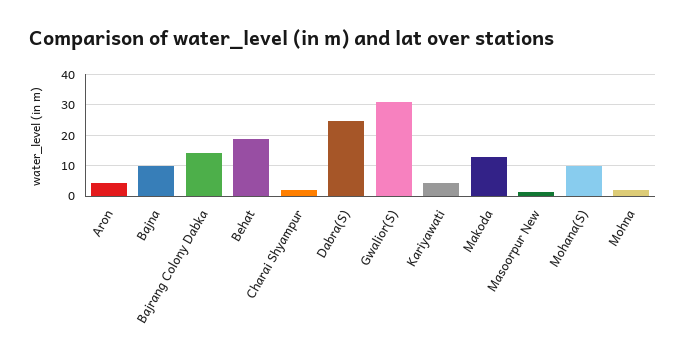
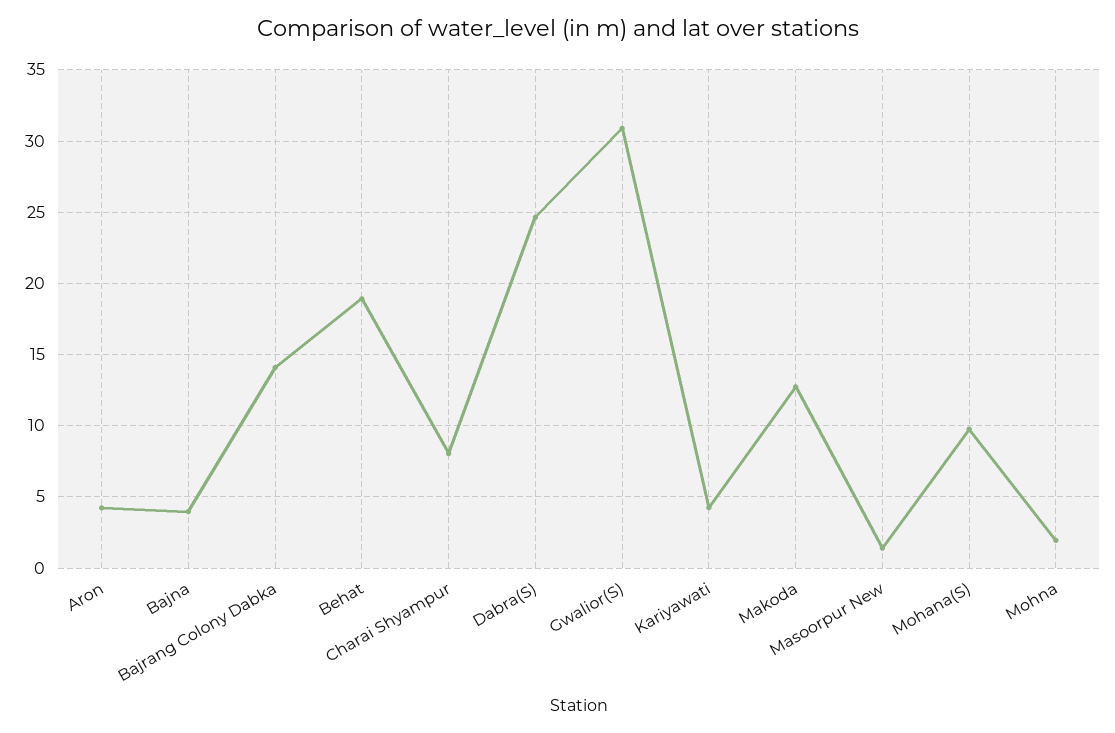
Bajna: 10 -> 4
Charai Shyampur: 2 -> 8

